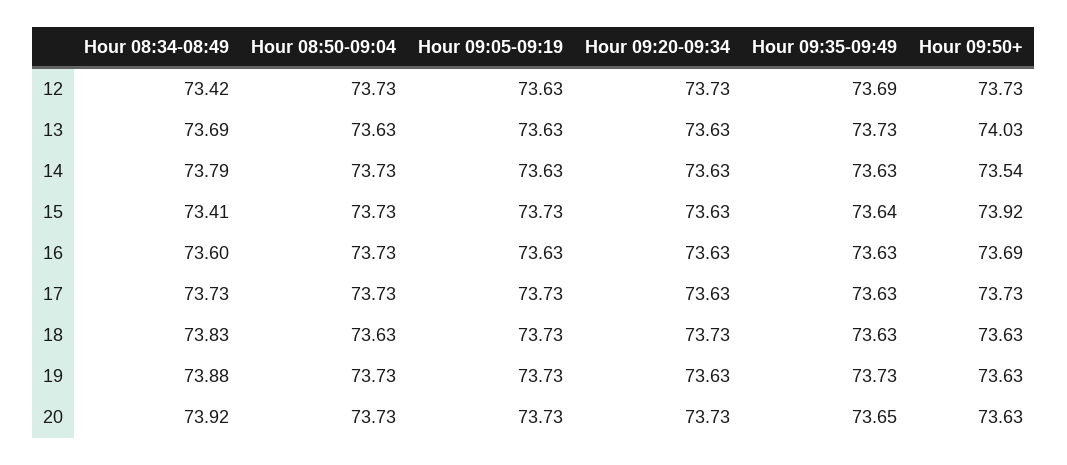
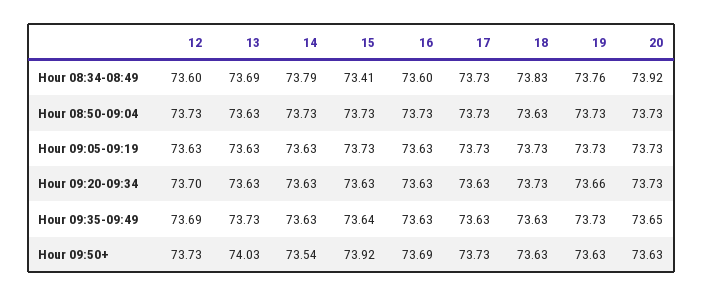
Hour 08:34-08:49, 12: 73.42 -> 73.6
Hour 09:20-09:34, 12: 73.73 -> 73.7
Hour 08:34-08:49, 19: 73.88 -> 73.76
Hour 09:20-09:34, 19: 73.63 -> 73.66

